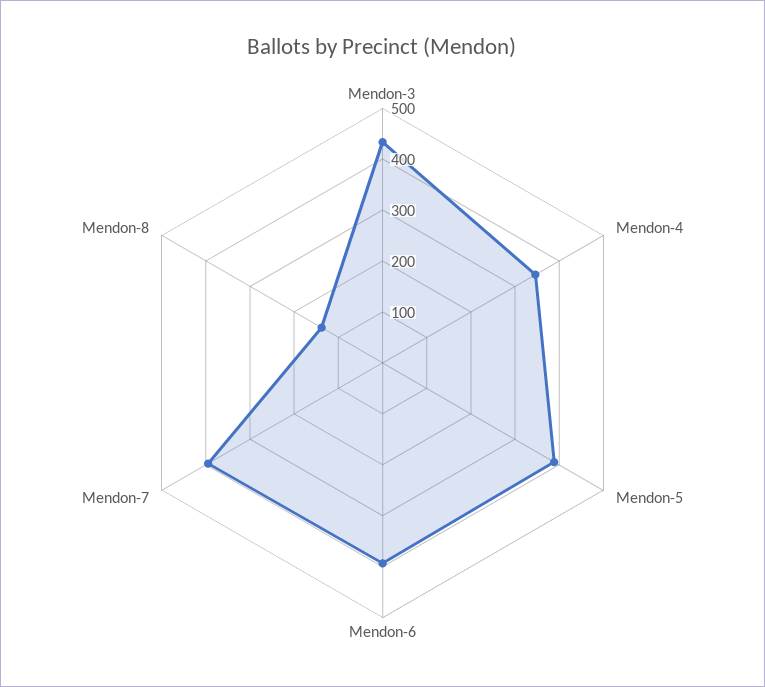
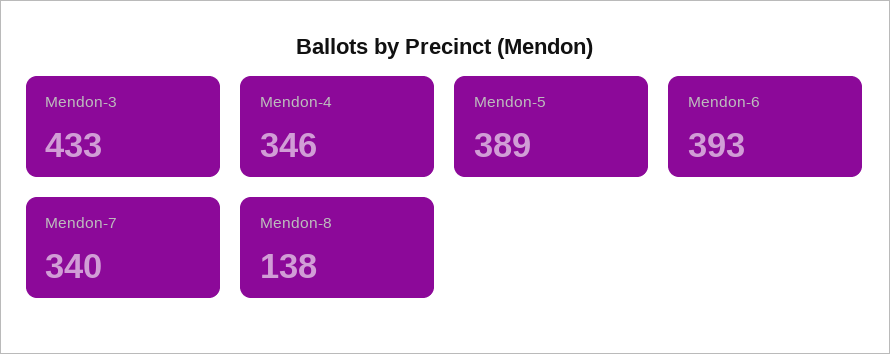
Mendon-7: 400 -> 340

